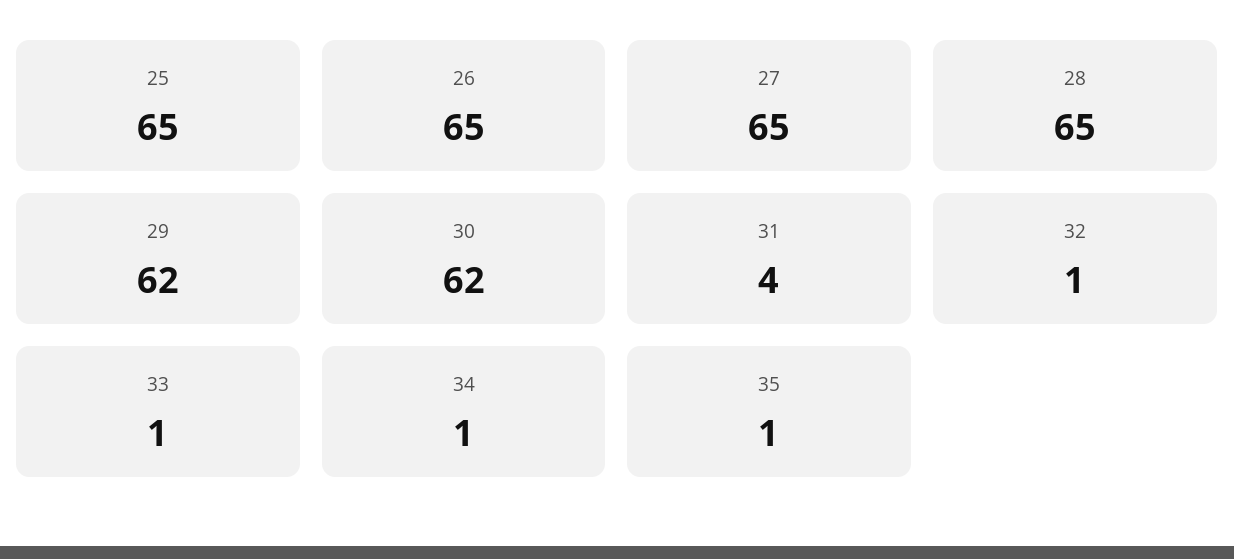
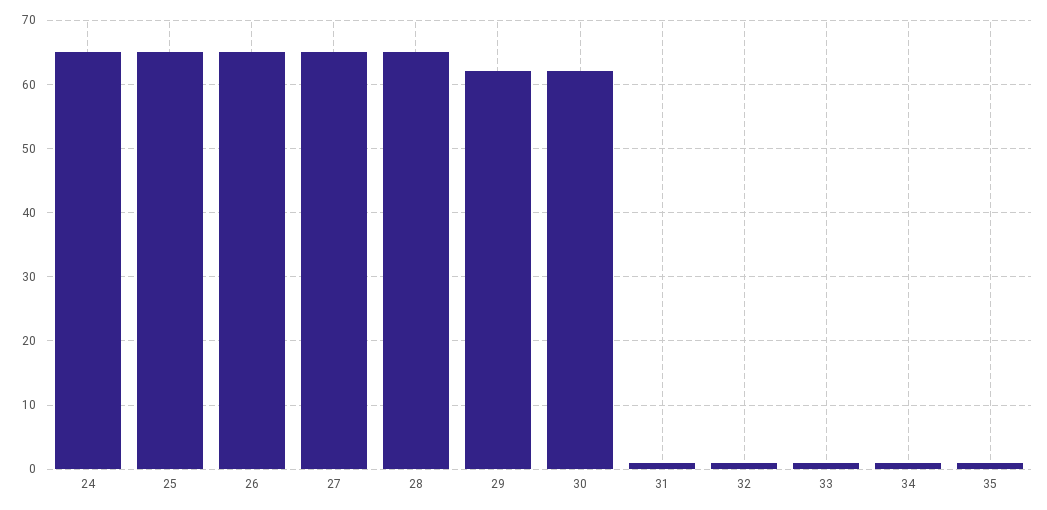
31: 4 -> 1
24: none -> 65

